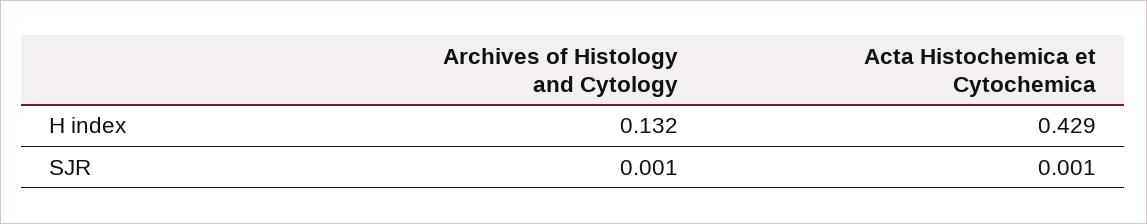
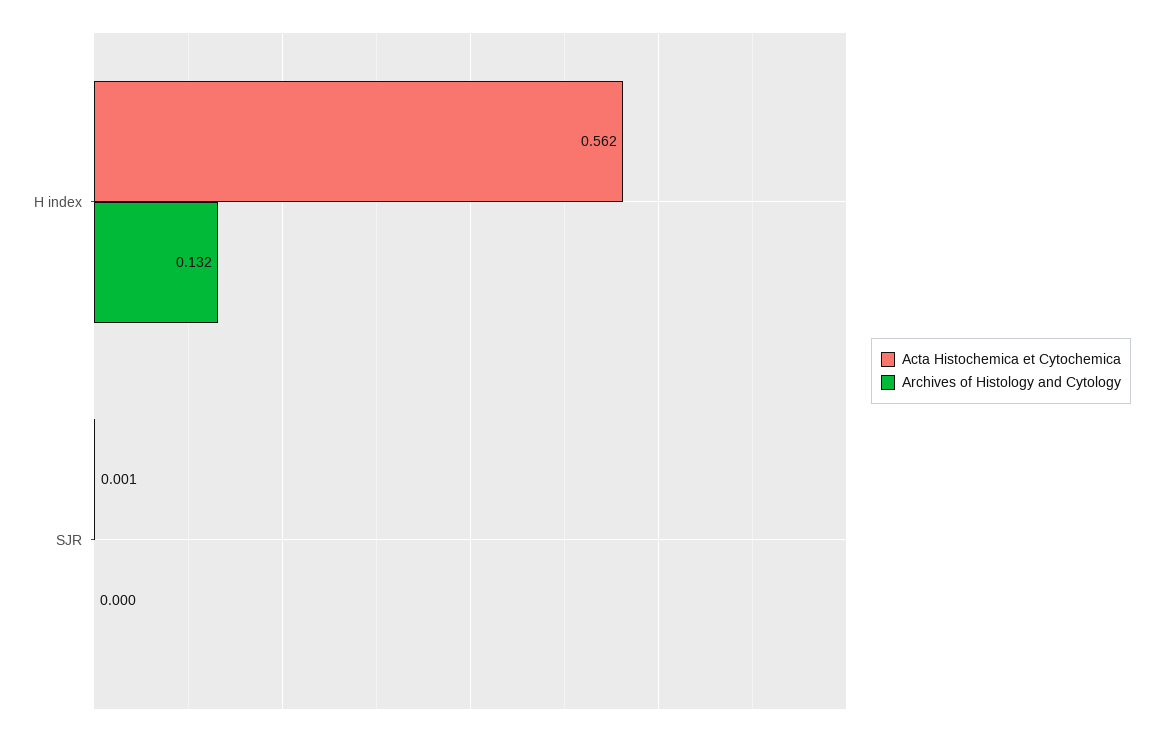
Acta Histochemica et Cytochemica, H index: 0.429 -> 0.562
Archives of Histology and Cytology, SJR: 0.001 -> 0

